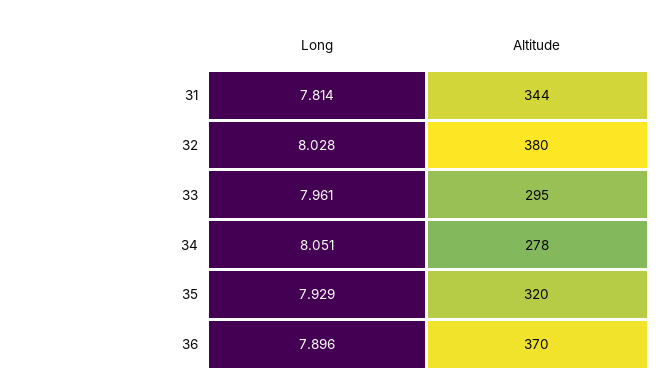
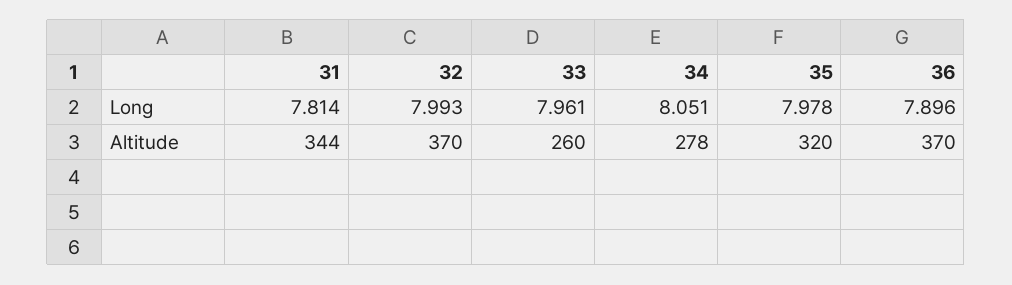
Long, 32: 8.028 -> 7.993
Altitude, 32: 380 -> 370
Altitude, 33: 295 -> 260
Long, 35: 7.929 -> 7.978

